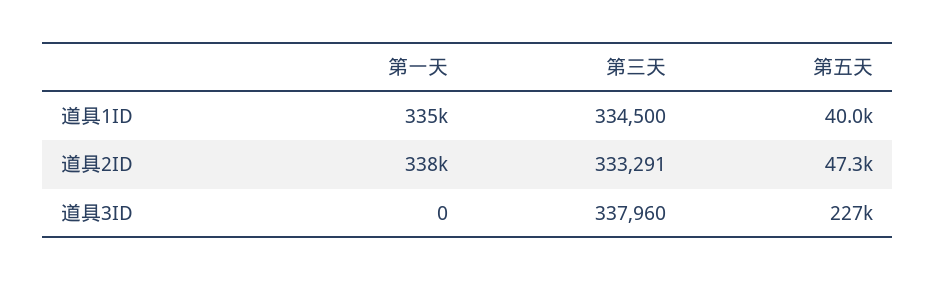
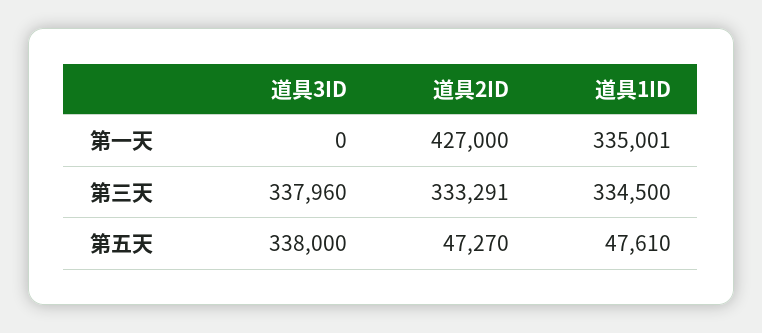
第五天, 道具1ID: 40000 -> 47610
第一天, 道具2ID: 338000 -> 427000
第五天, 道具3ID: 227000 -> 338000

